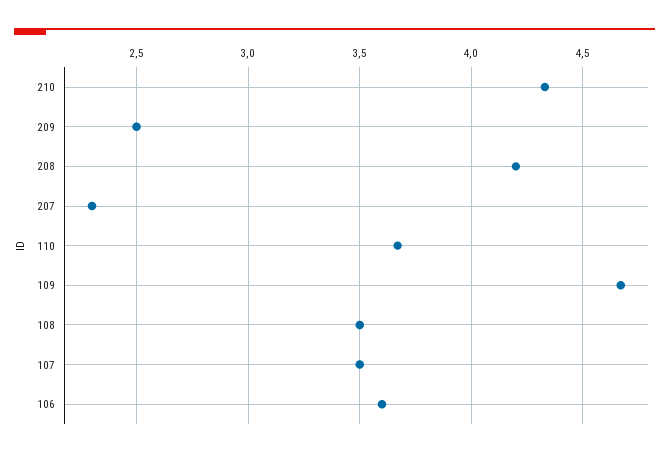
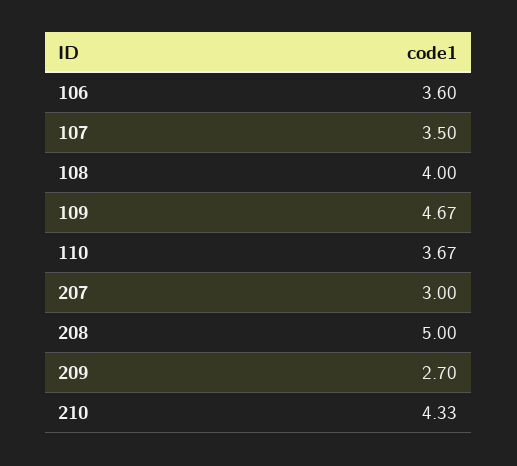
209: 2.5 -> 2.7
208: 4.2 -> 5
207: 2.3 -> 3
108: 3.5 -> 4

